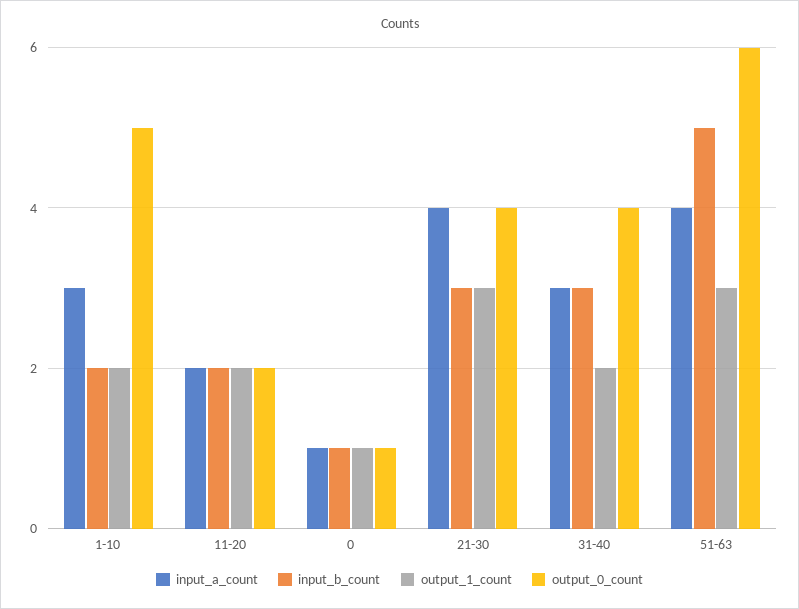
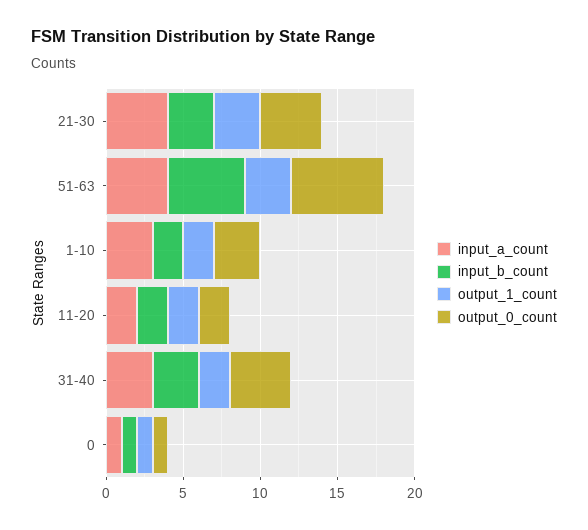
output_0_count, 1-10: 5 -> 3

